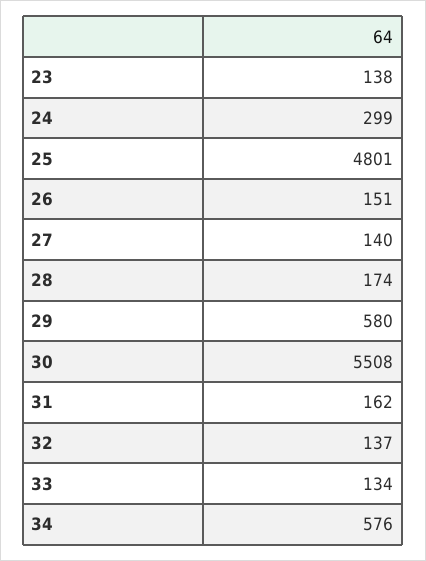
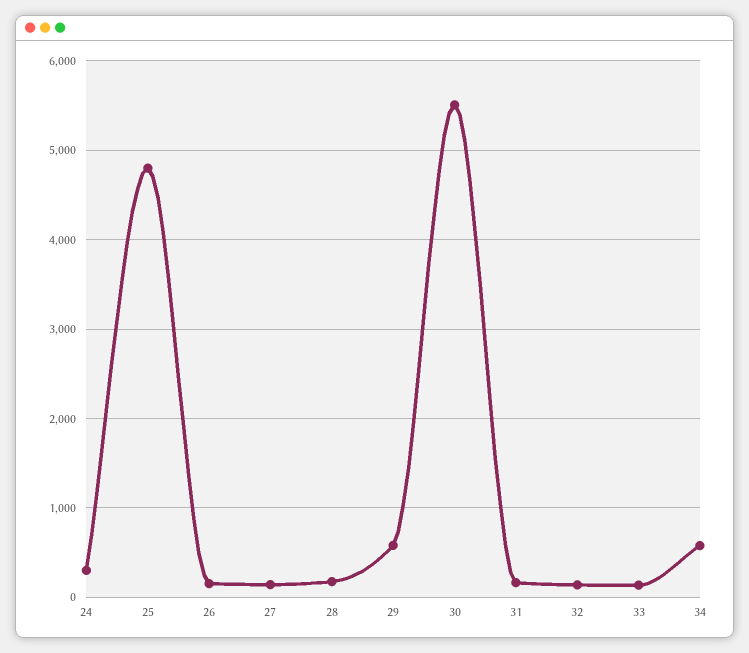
23: 138 -> none

